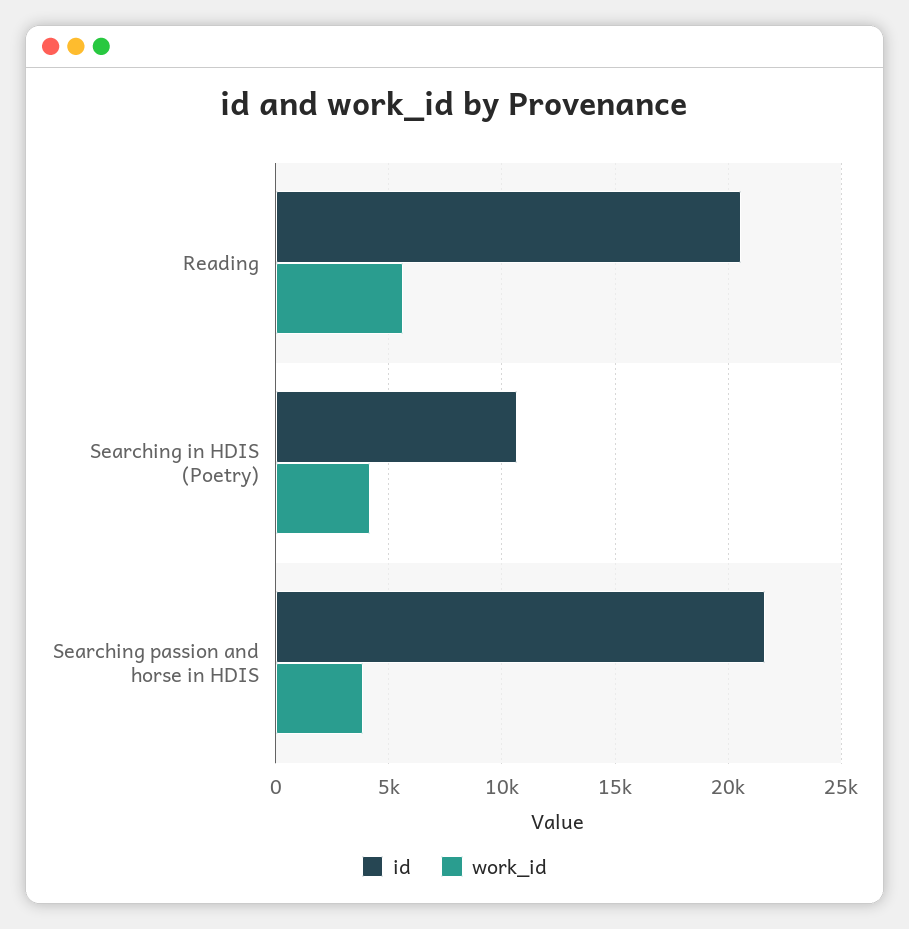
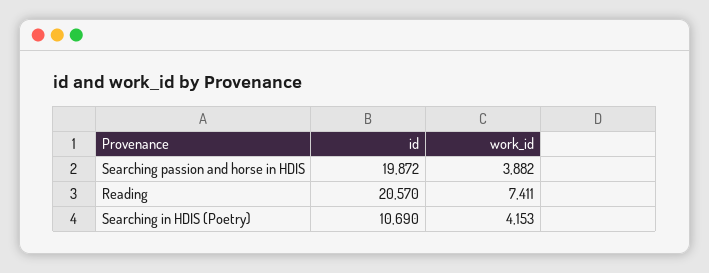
work_id, Reading: 5500 -> 7411
id, Searching passion and horse in HDIS: 21500 -> 19872

